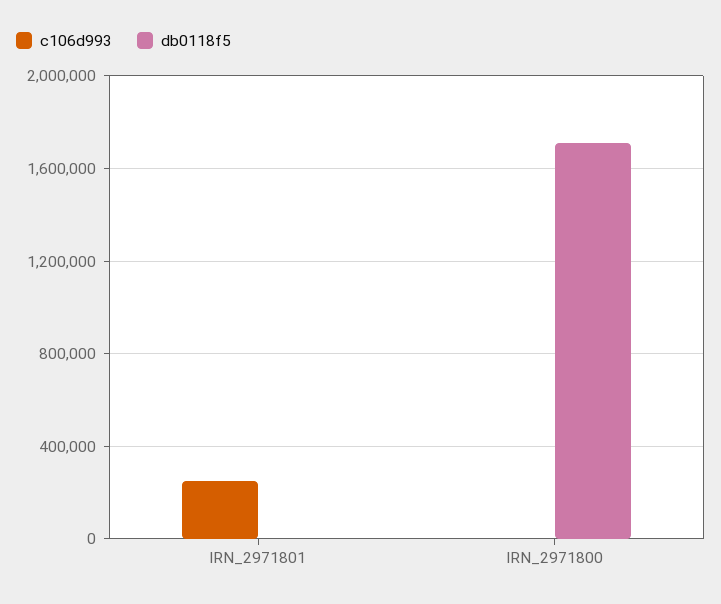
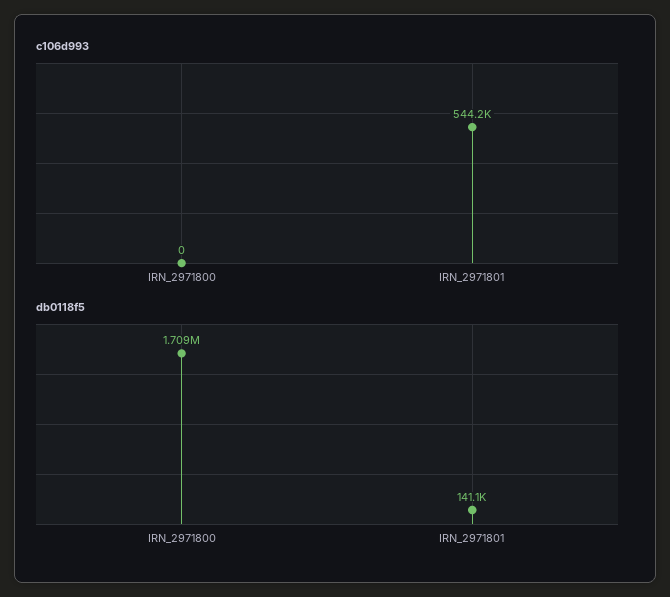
c106d993, IRN_2971801: 250000 -> 544200
db0118f5, IRN_2971801: 0 -> 141100

